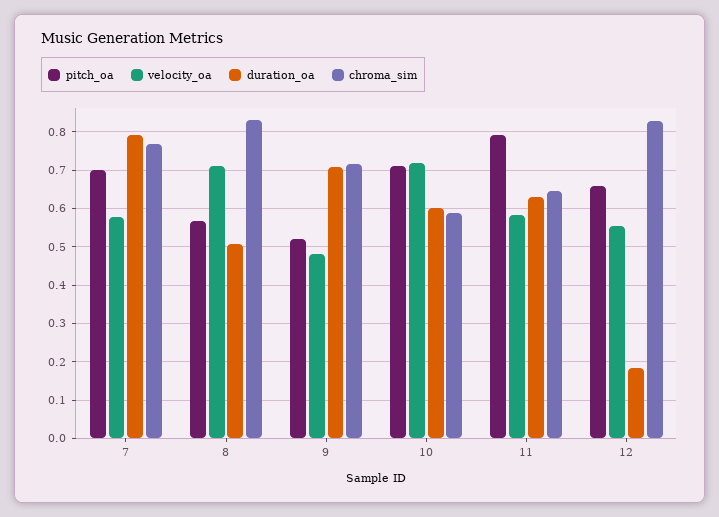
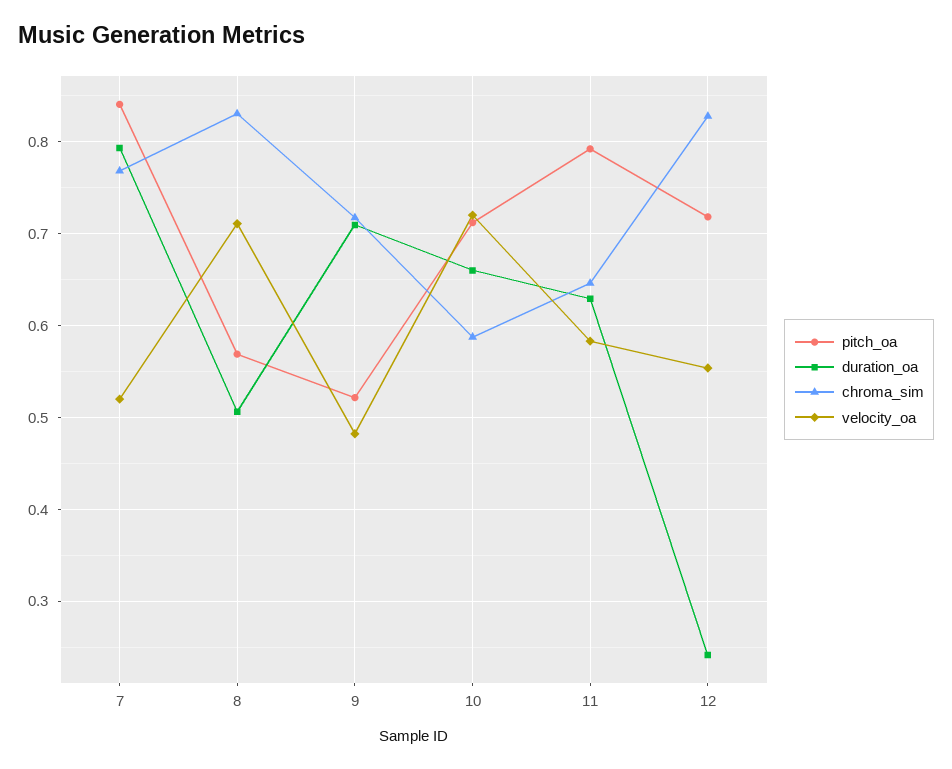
pitch_oa, 7: 0.7 -> 0.84
velocity_oa, 7: 0.58 -> 0.52
duration_oa, 10: 0.6 -> 0.66
pitch_oa, 12: 0.66 -> 0.72
duration_oa, 12: 0.18 -> 0.24

